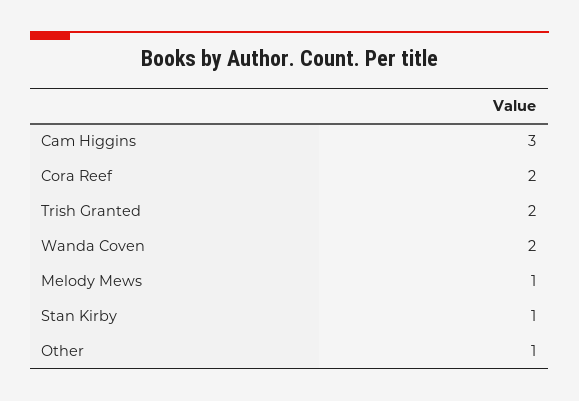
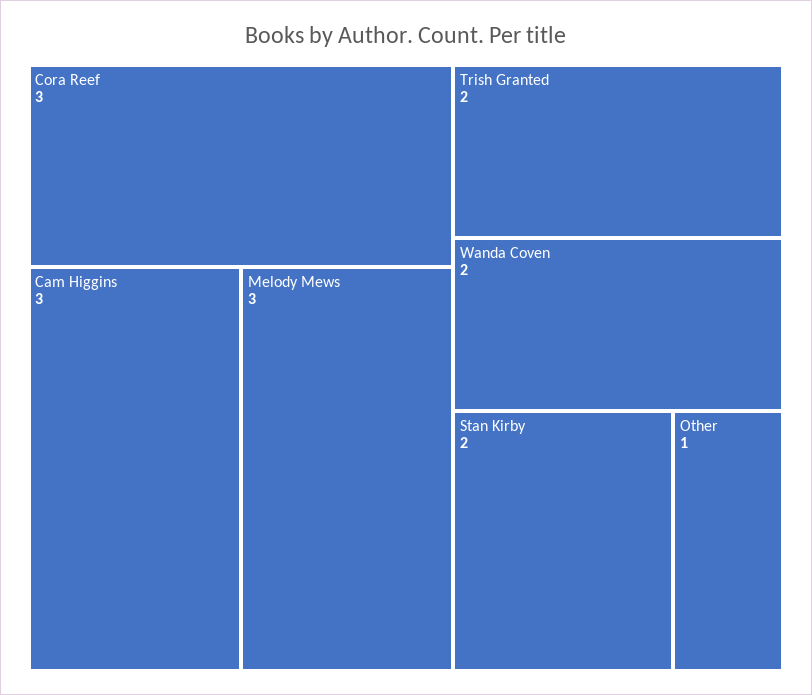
Cora Reef: 2 -> 3
Melody Mews: 1 -> 3
Stan Kirby: 1 -> 2

